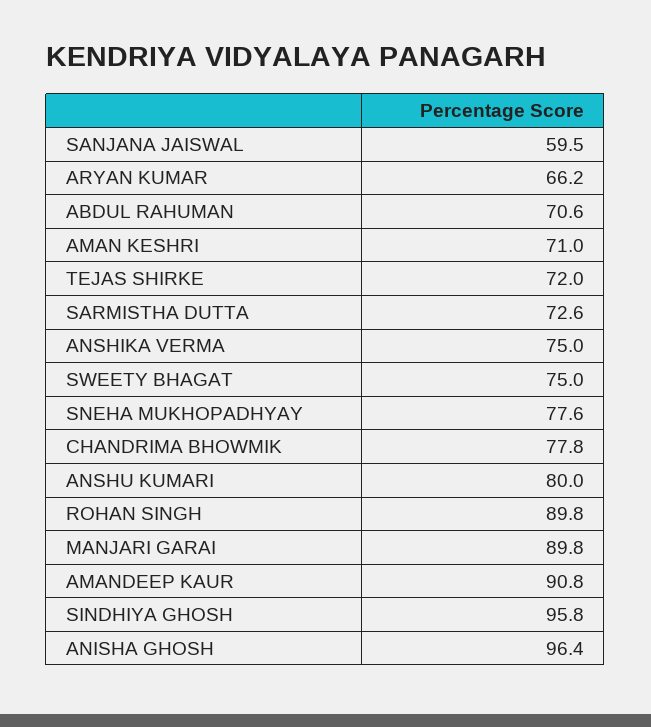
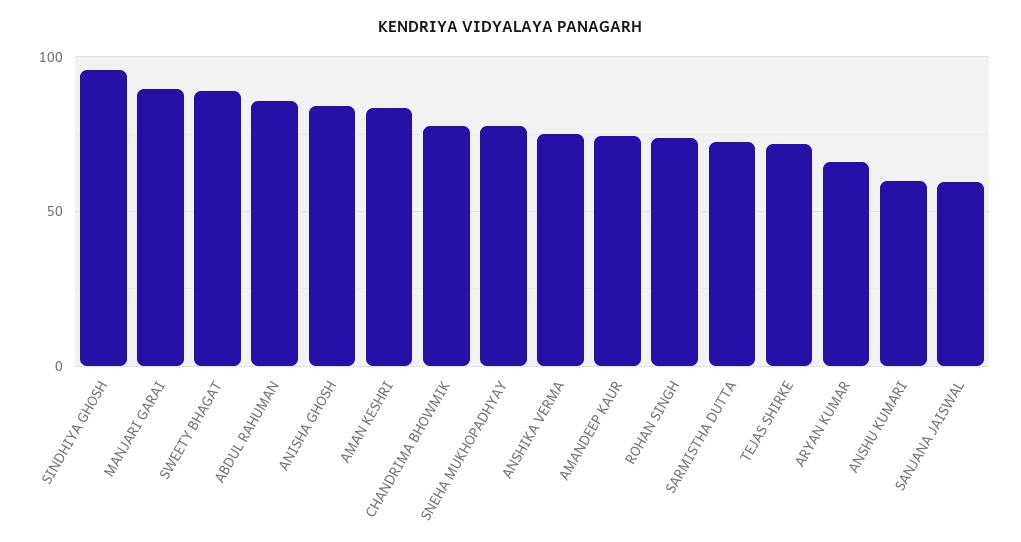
ABDUL RAHUMAN: 70.6 -> 85
AMAN KESHRI: 71 -> 85
SWEETY BHAGAT: 75 -> 90
ANSHU KUMARI: 80 -> 60
ROHAN SINGH: 89.8 -> 75
AMANDEEP KAUR: 90.8 -> 75
ANISHA GHOSH: 96.4 -> 85

